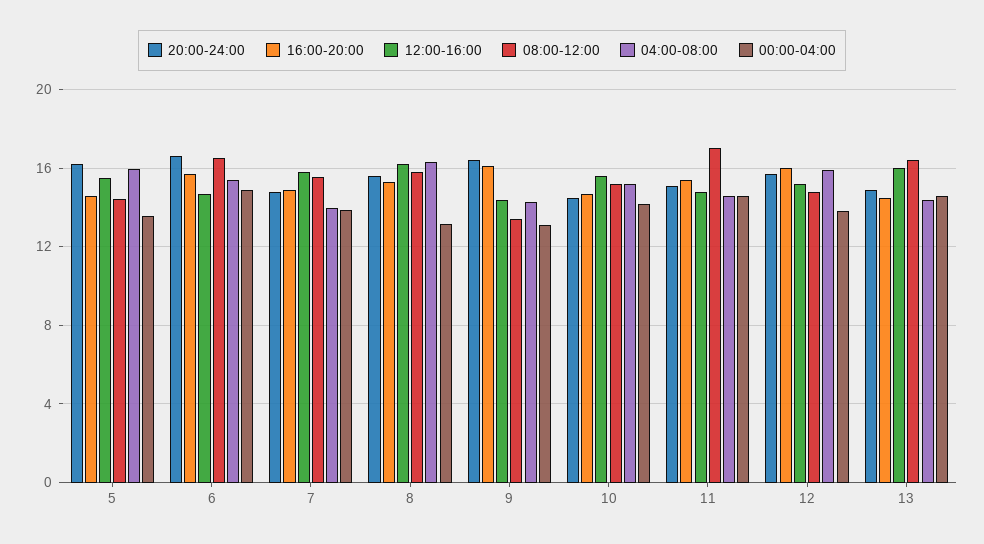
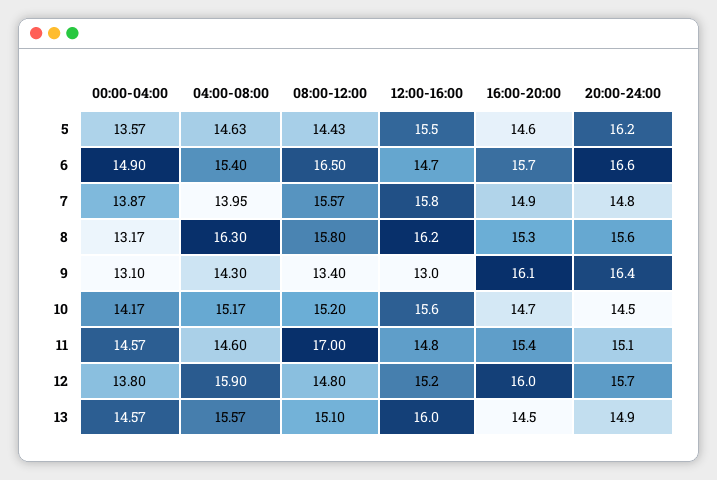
04:00-08:00, 5: 16 -> 14.63
12:00-16:00, 9: 14.5 -> 13
08:00-12:00, 13: 16.5 -> 15.1
04:00-08:00, 13: 14.5 -> 15.57

